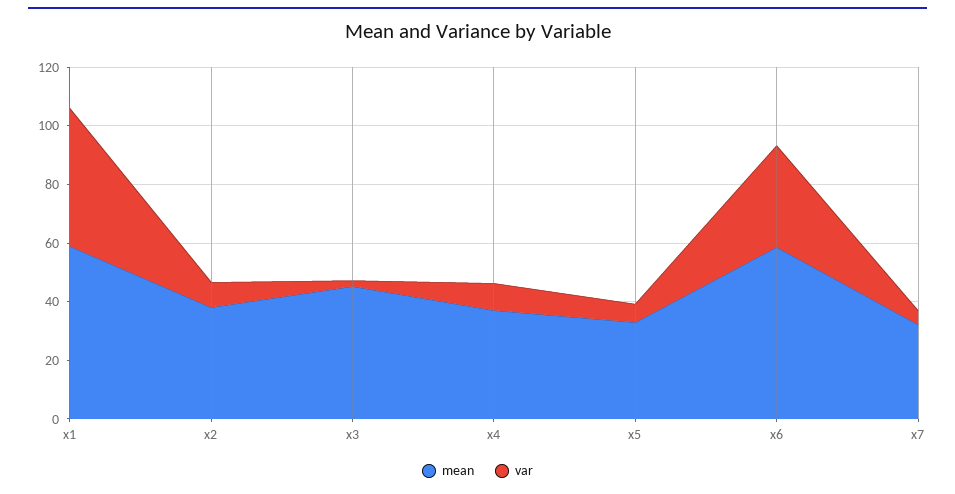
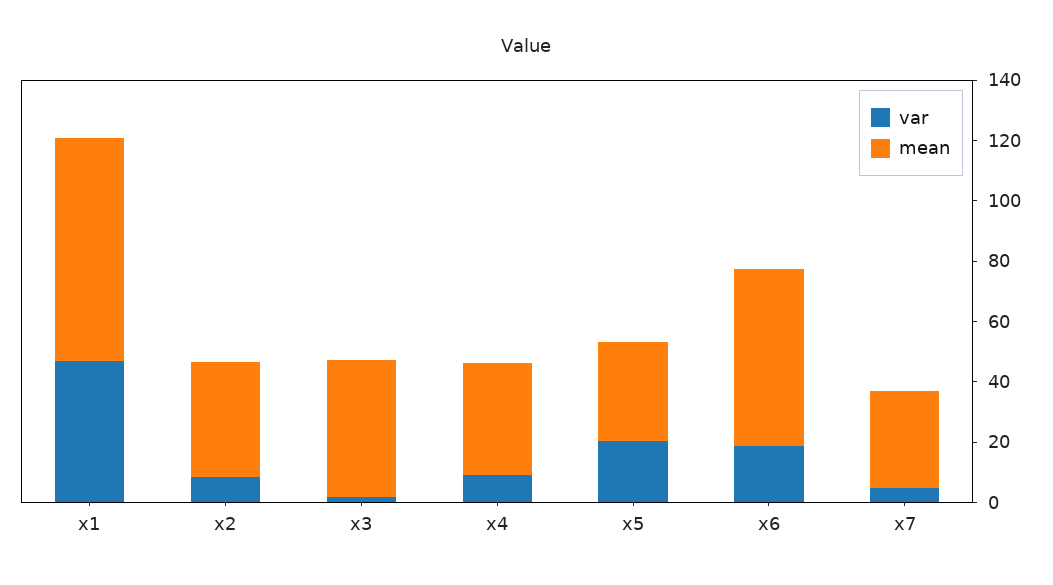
mean, x1: 60 -> 75
var, x5: 5 -> 20
var, x6: 35 -> 20

